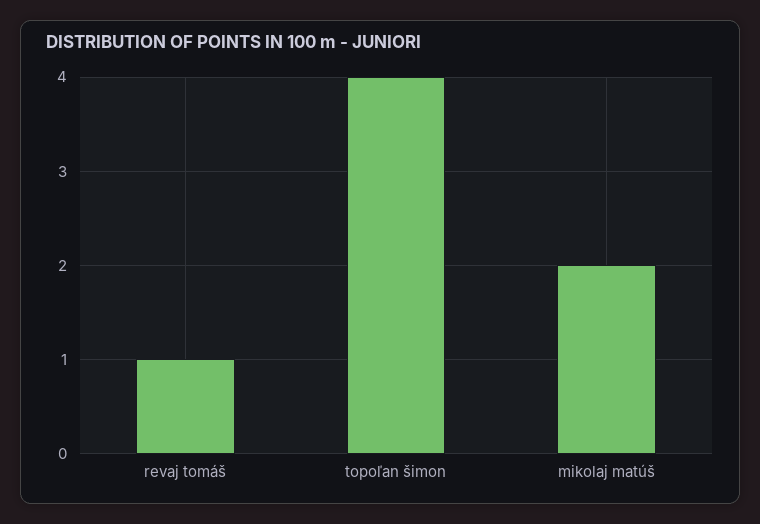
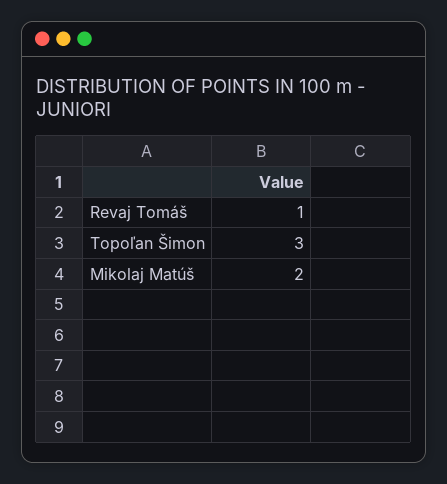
topoľan šimon: 4 -> 3

